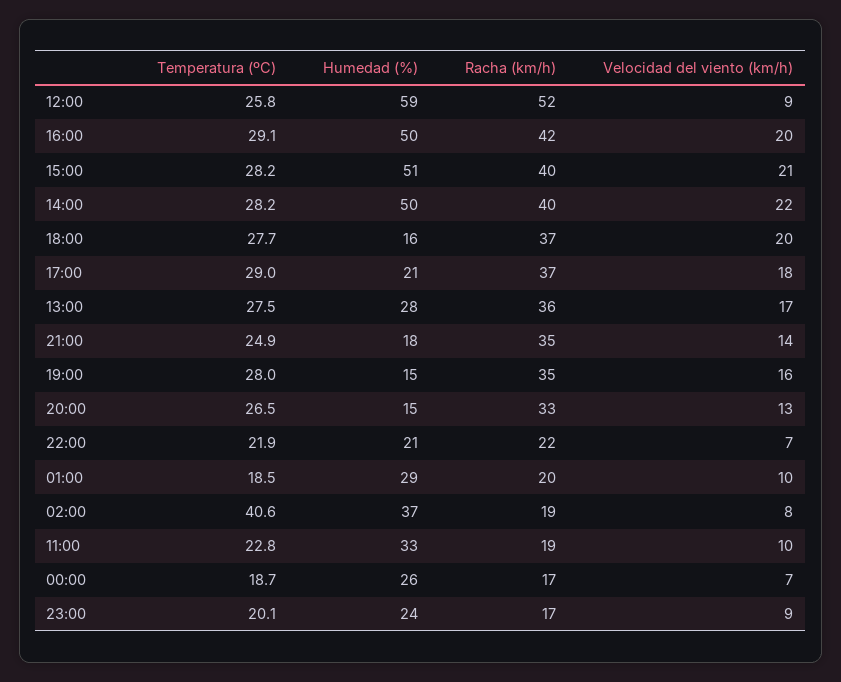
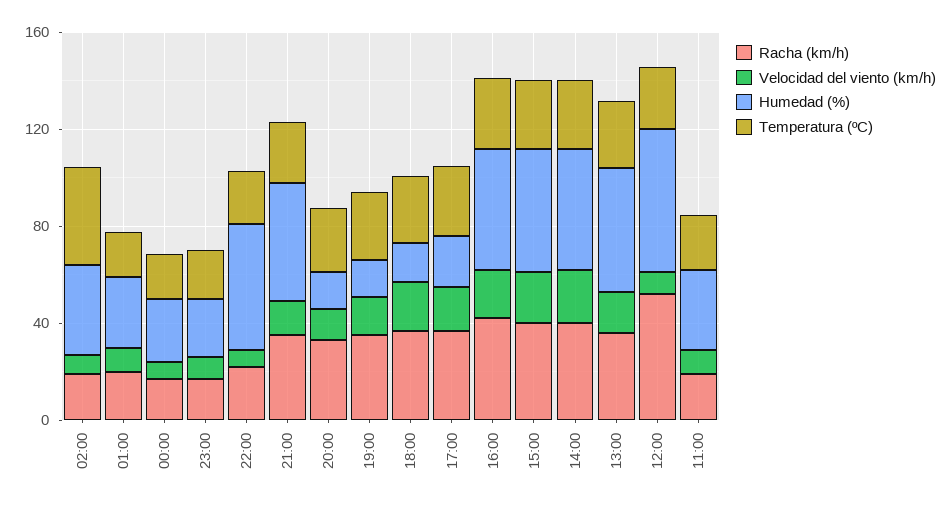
Humedad (%), 13:00: 28 -> 50
Humedad (%), 21:00: 18 -> 50
Humedad (%), 22:00: 21 -> 50

